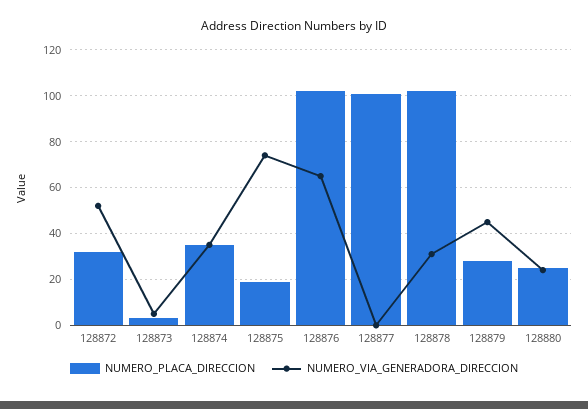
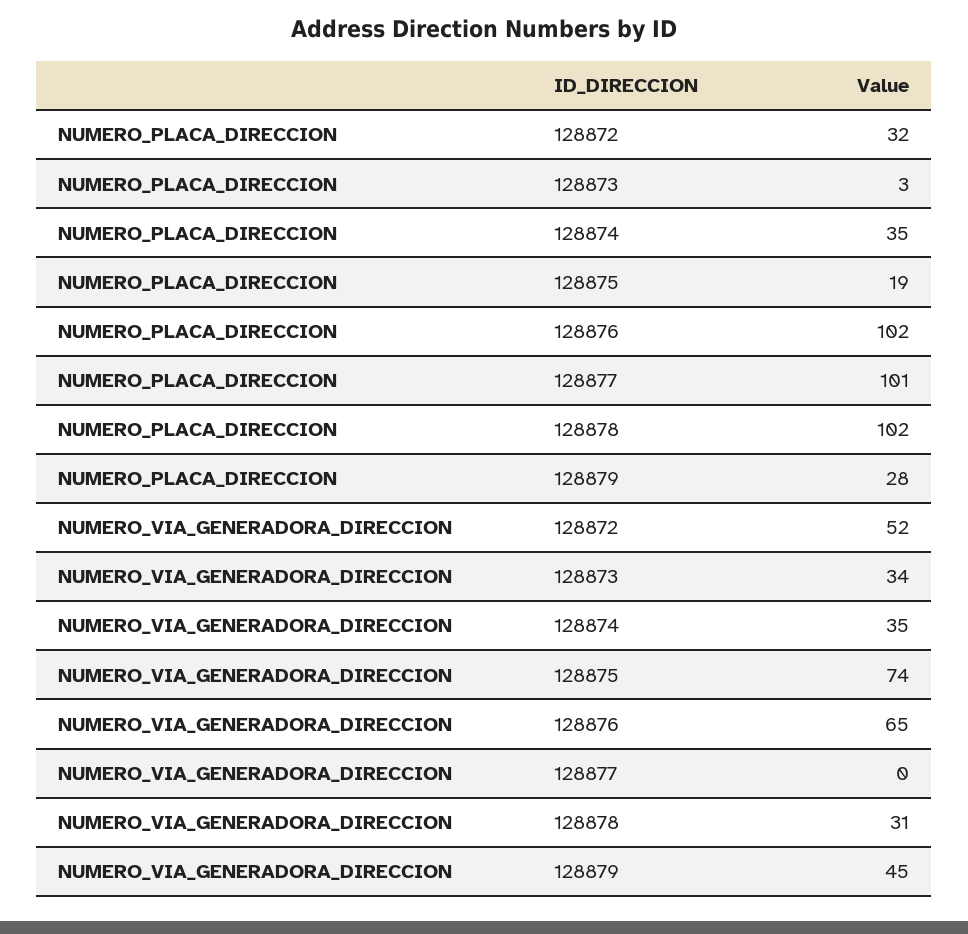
NUMERO_VIA_GENERADORA_DIRECCION, 128873: 5 -> 34
NUMERO_PLACA_DIRECCION, 128880: 25 -> none
NUMERO_VIA_GENERADORA_DIRECCION, 128880: 25 -> none

